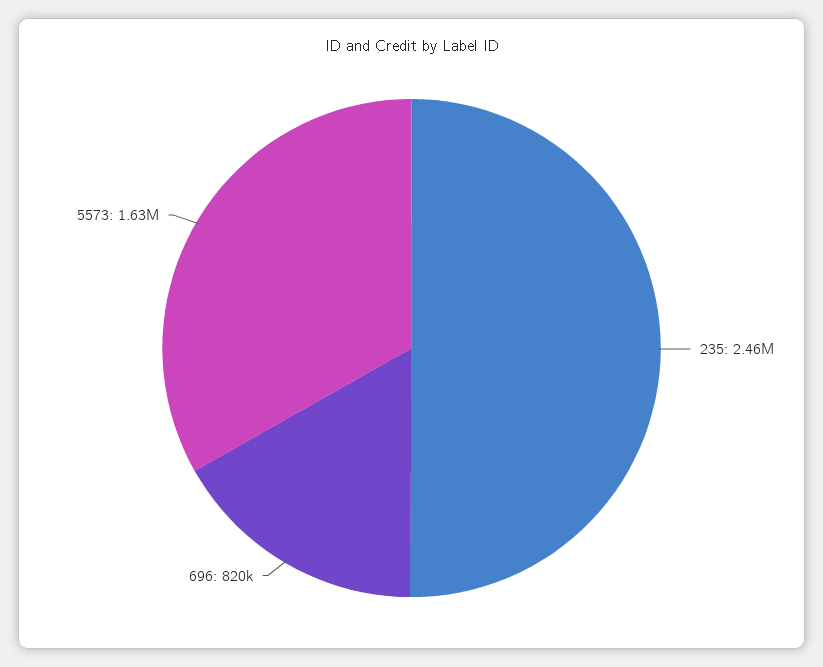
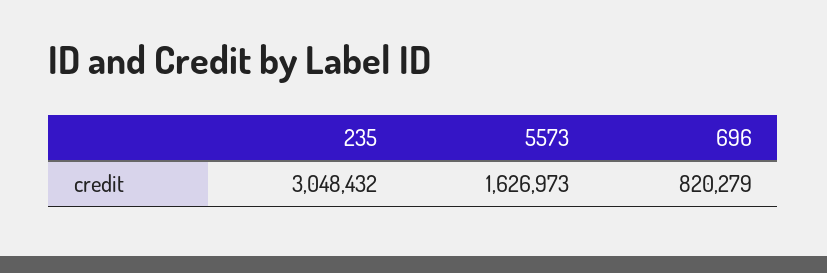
235: 2460000 -> 3048432

